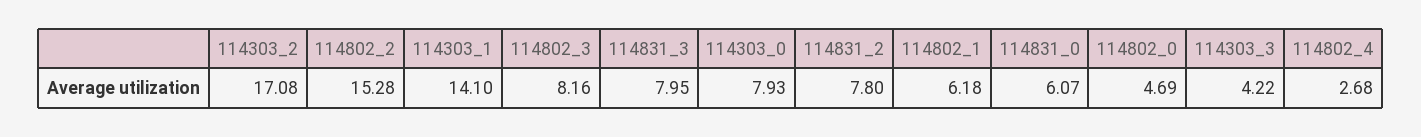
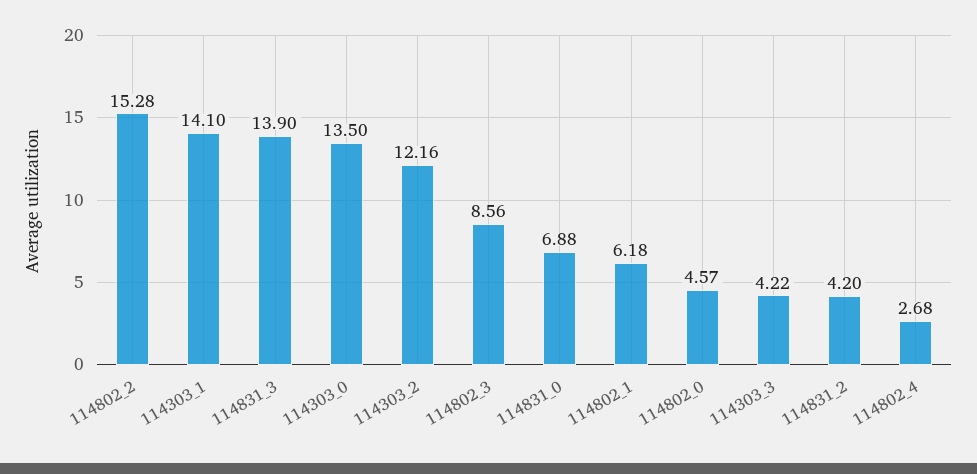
114303_2: 17.08 -> 12.16
114802_3: 8.16 -> 8.56
114831_3: 7.95 -> 13.9
114303_0: 7.93 -> 13.5
114831_2: 7.8 -> 4.2
114831_0: 6.07 -> 6.88
114802_0: 4.69 -> 4.57

